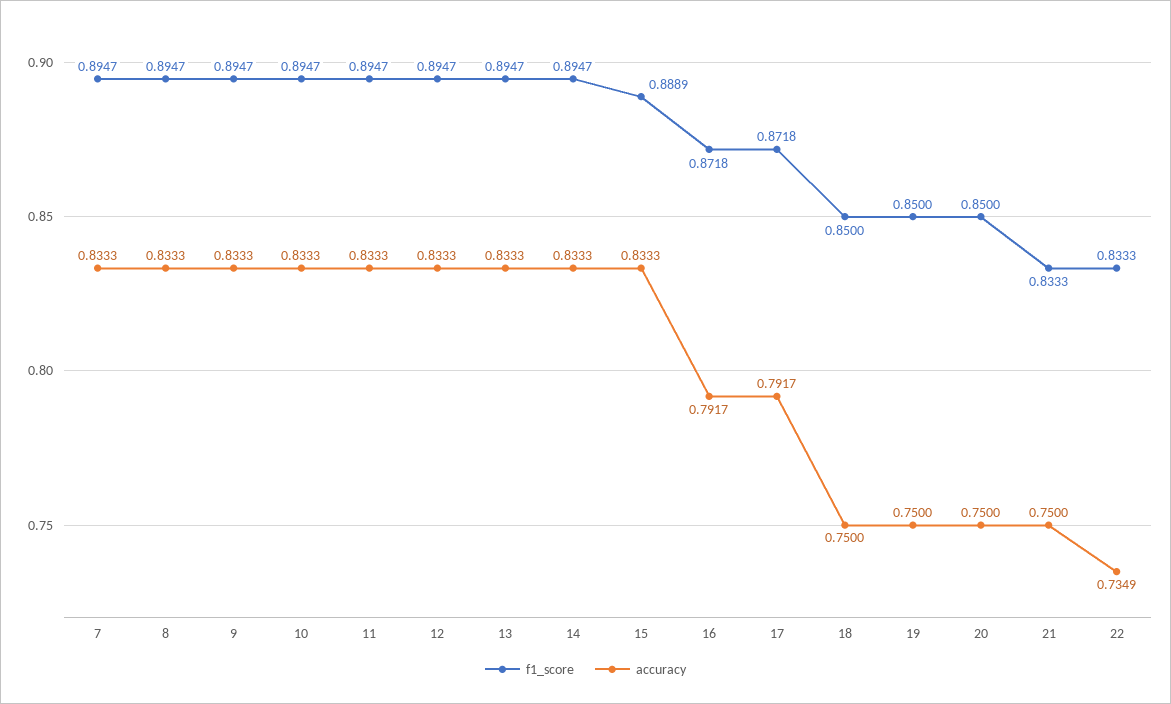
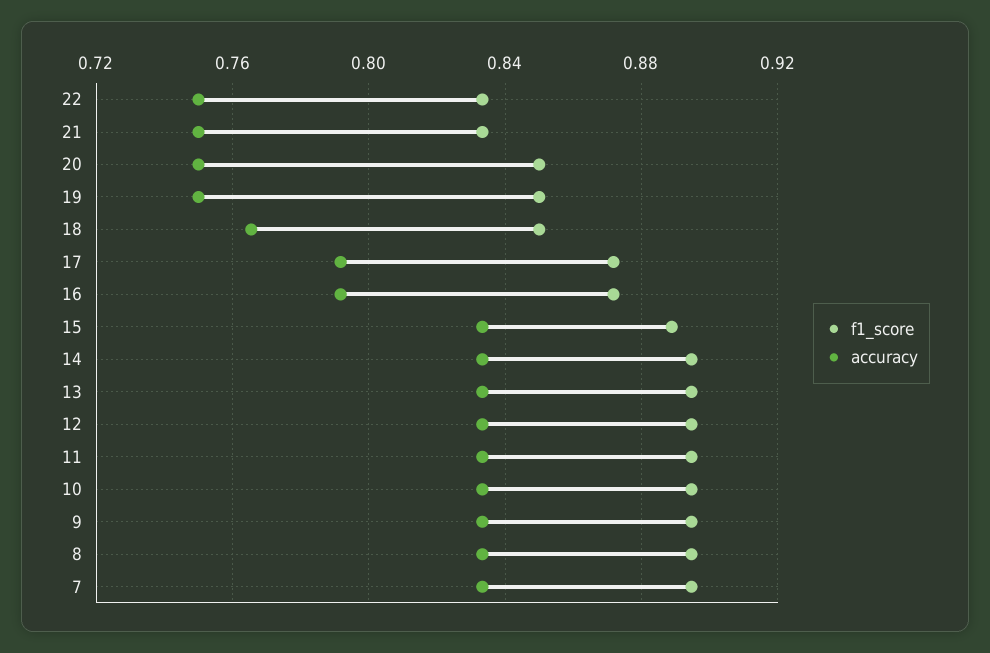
accuracy, 18: 0.75 -> 0.765
accuracy, 22: 0.7349 -> 0.75

